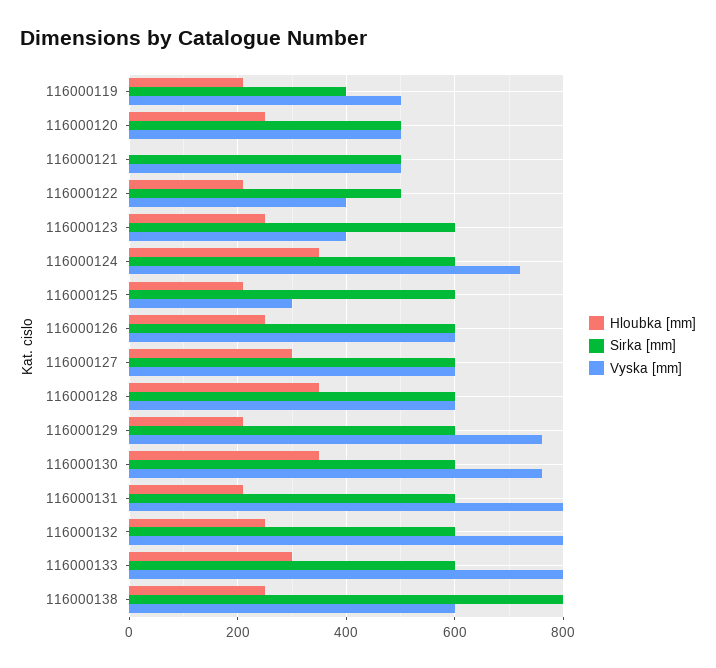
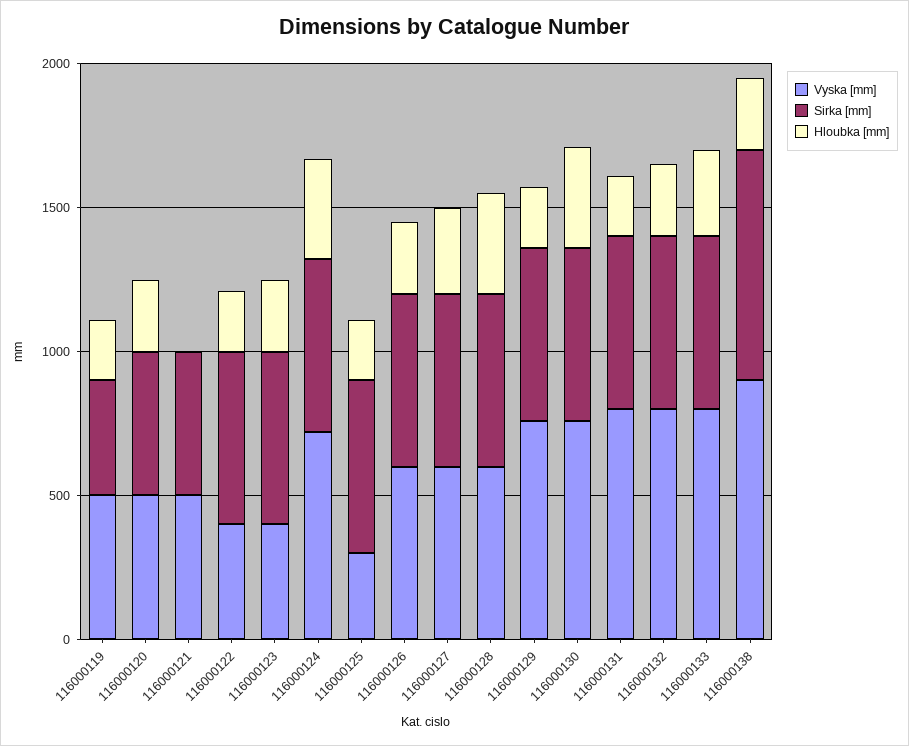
Sirka [mm], 116000122: 500 -> 600
Vyska [mm], 116000138: 600 -> 900

